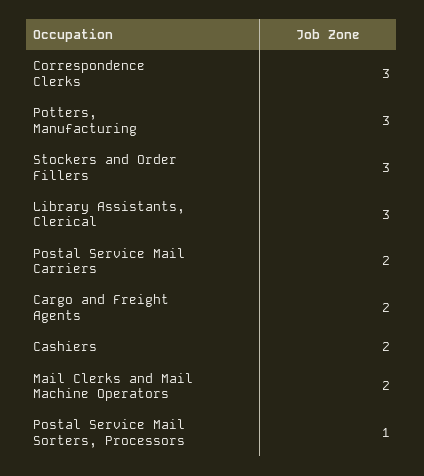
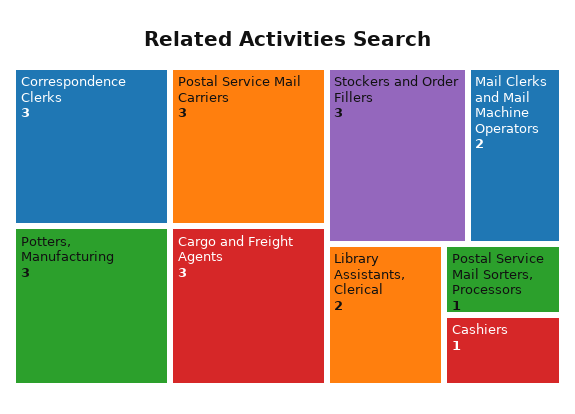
Library Assistants, Clerical: 3 -> 2
Postal Service Mail Carriers: 2 -> 3
Cargo and Freight Agents: 2 -> 3
Cashiers: 2 -> 1

